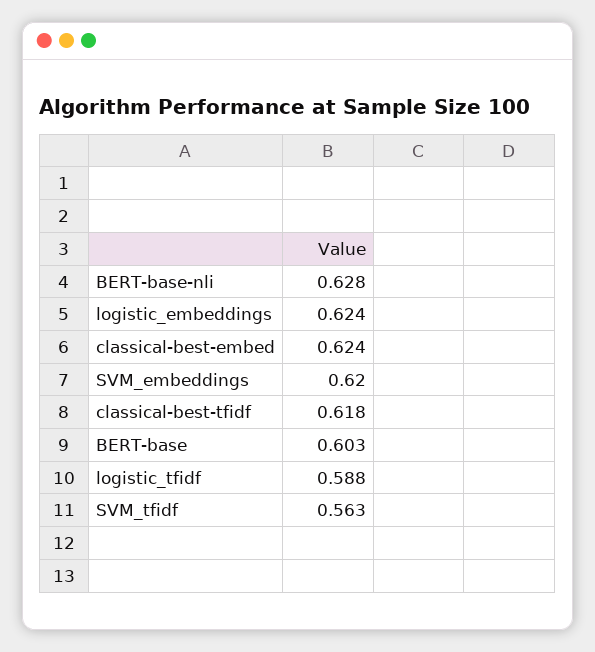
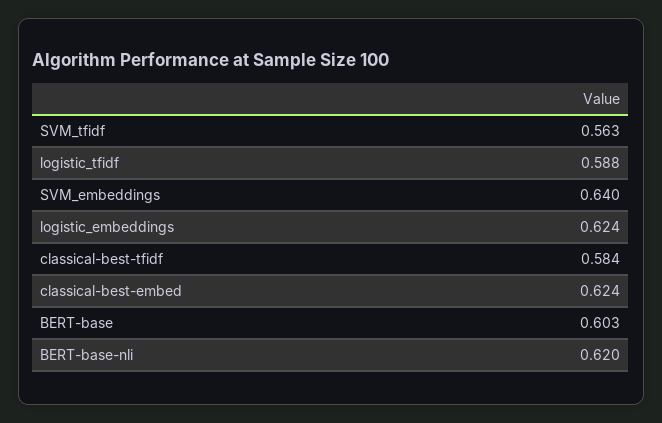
BERT-base-nli: 0.628 -> 0.62
SVM_embeddings: 0.62 -> 0.64
classical-best-tfidf: 0.618 -> 0.584

